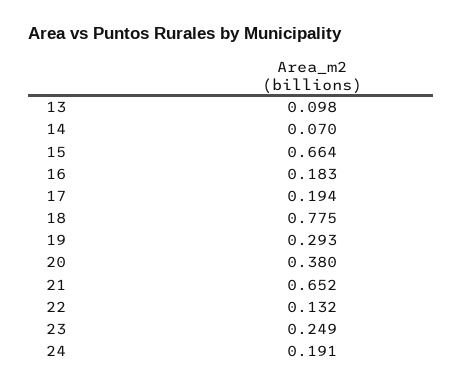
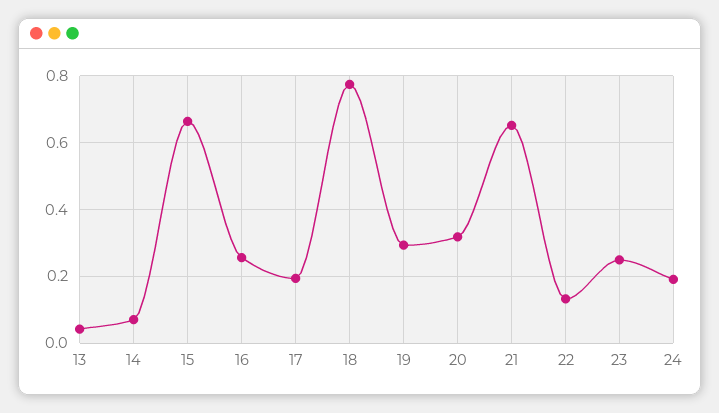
13: 0.098 -> 0.04
16: 0.183 -> 0.26
20: 0.38 -> 0.32

